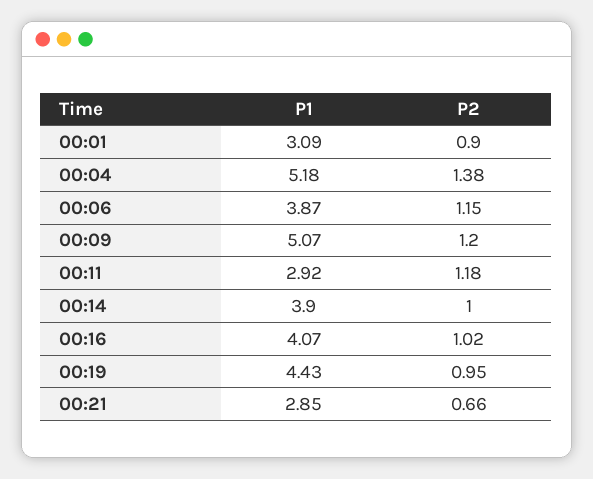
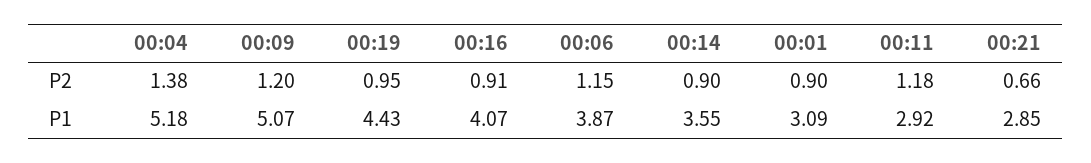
P1, 00:14: 3.9 -> 3.55
P2, 00:14: 1 -> 0.9
P2, 00:16: 1.02 -> 0.91

